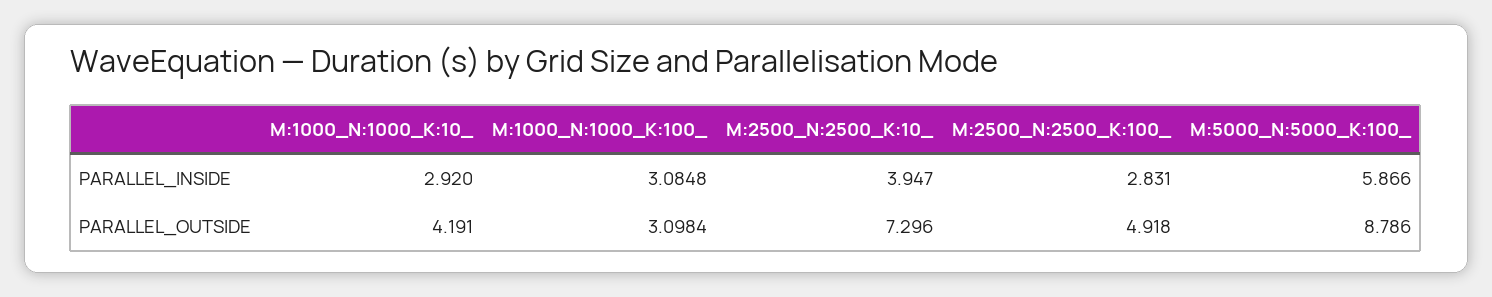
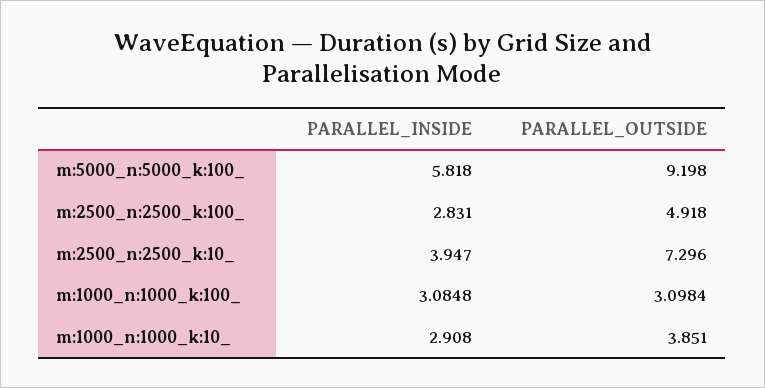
M:1000_N:1000_K:10_, PARALLEL_INSIDE: 2.92 -> 2.908
M:5000_N:5000_K:100_, PARALLEL_INSIDE: 5.866 -> 5.818
M:1000_N:1000_K:10_, PARALLEL_OUTSIDE: 4.191 -> 3.851
M:5000_N:5000_K:100_, PARALLEL_OUTSIDE: 8.786 -> 9.198

